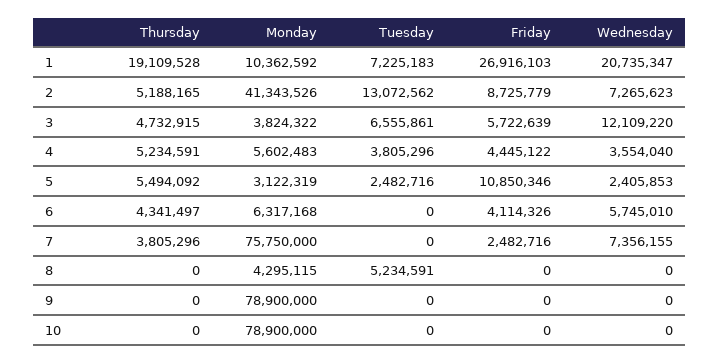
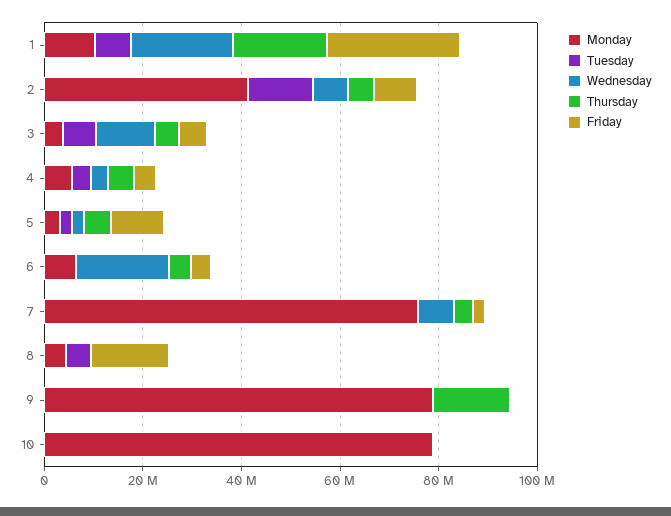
Wednesday, 6: 5745010 -> 20000000
Friday, 8: 0 -> 15000000
Thursday, 9: 0 -> 15000000

